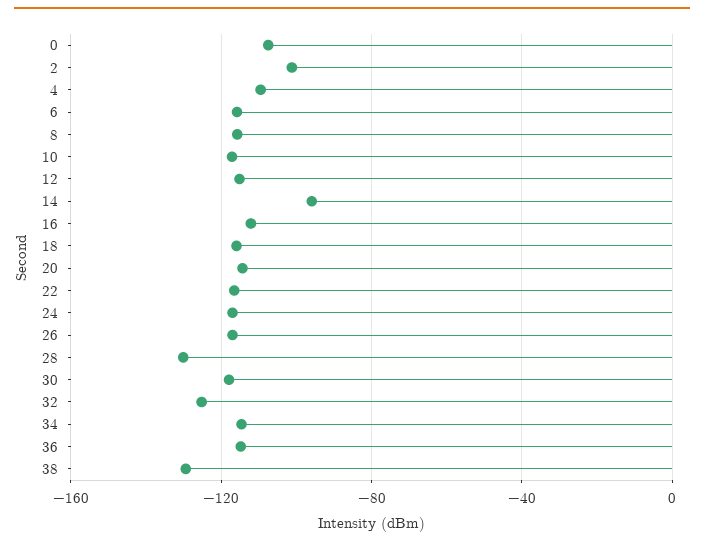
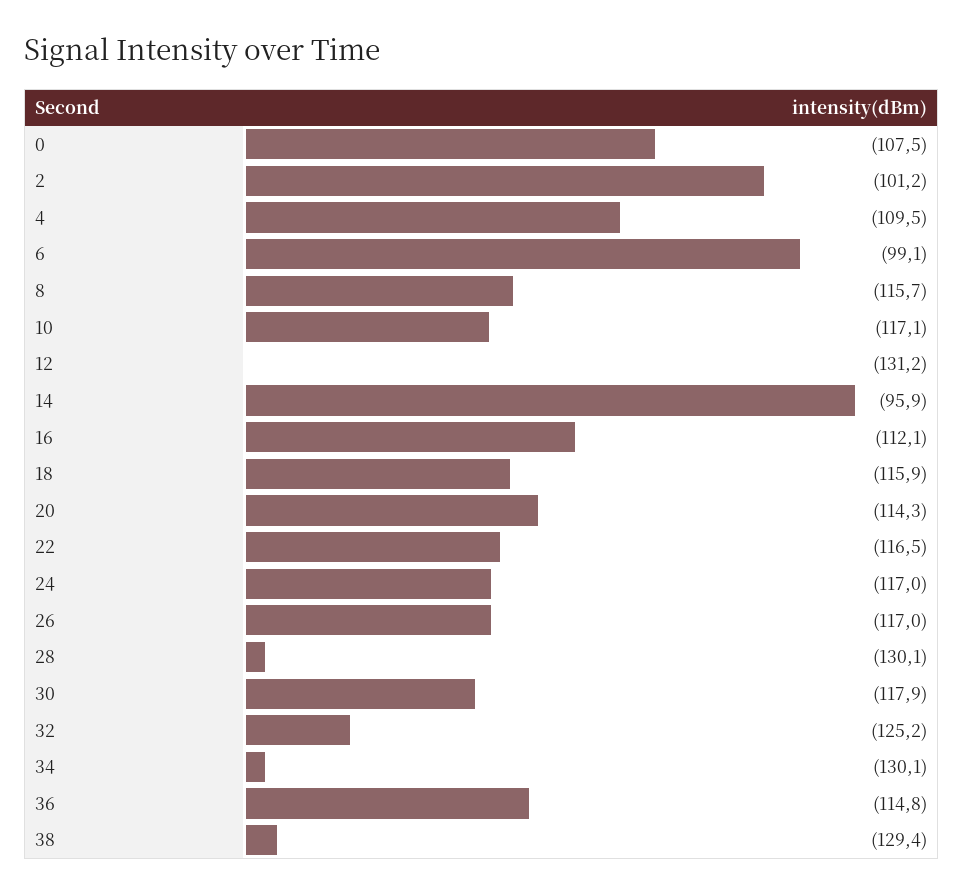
6: -115 -> -99.1
12: -115 -> -131.2
34: -115 -> -130.1

